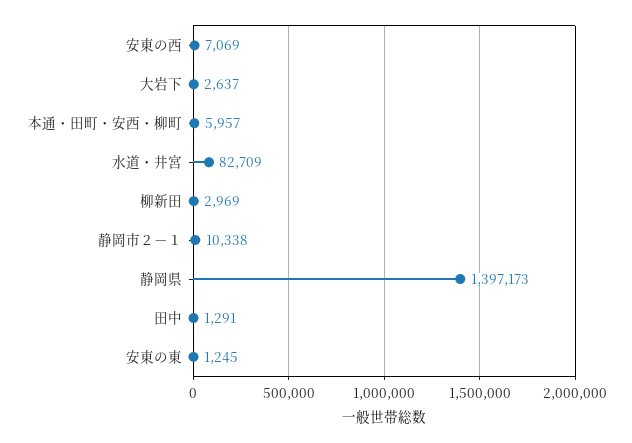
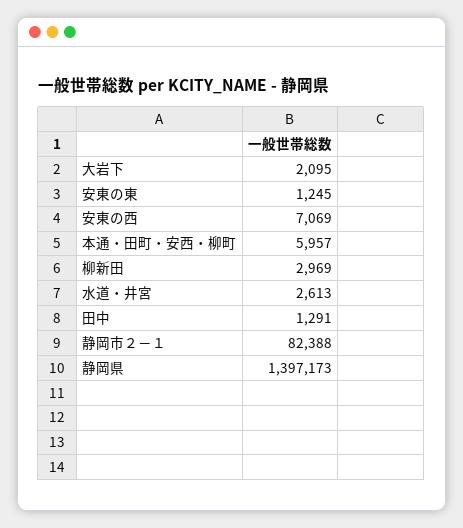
大岩下: 2637 -> 2095
水道・井宮: 82709 -> 2613
静岡市２－１: 10338 -> 82388

